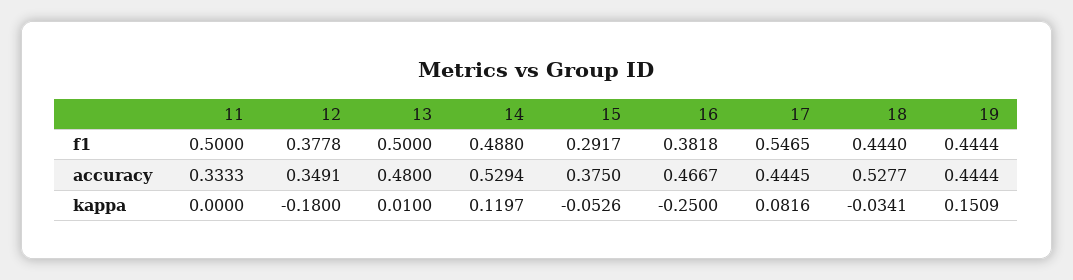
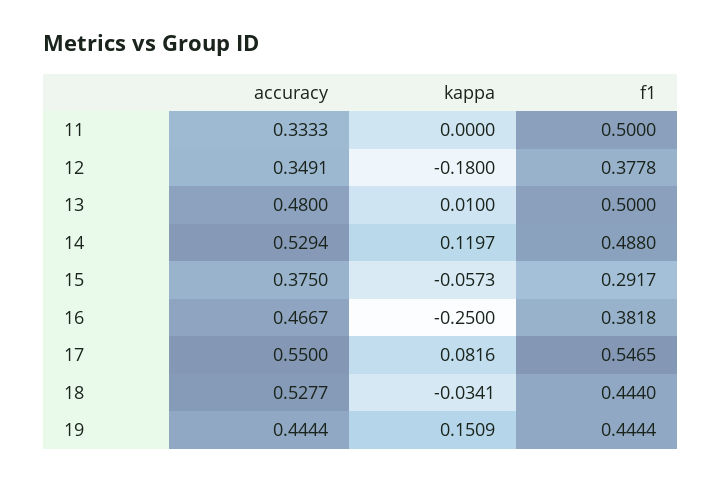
17, accuracy: 0.4445 -> 0.55
15, kappa: -0.0526 -> -0.0573

